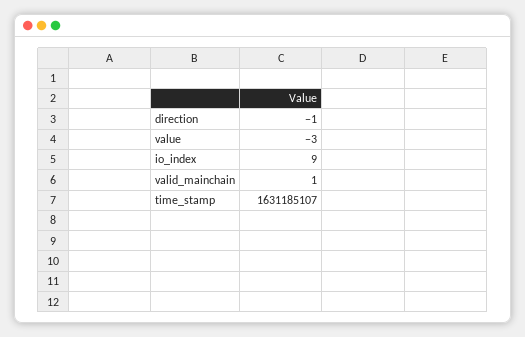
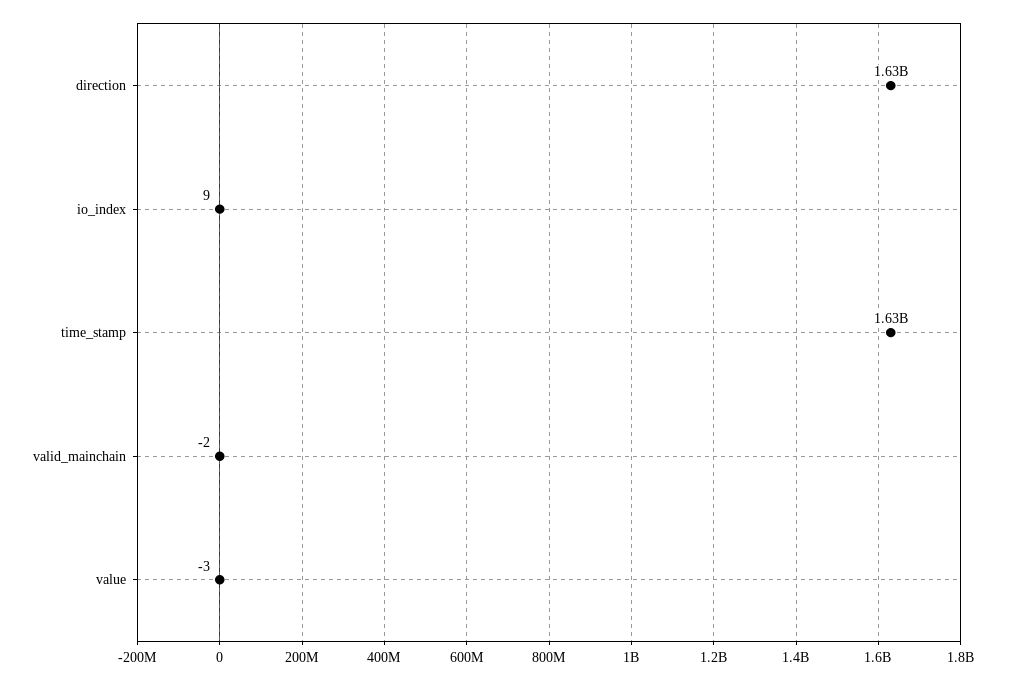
direction: -1 -> 1630000000
valid_mainchain: 1 -> -2

